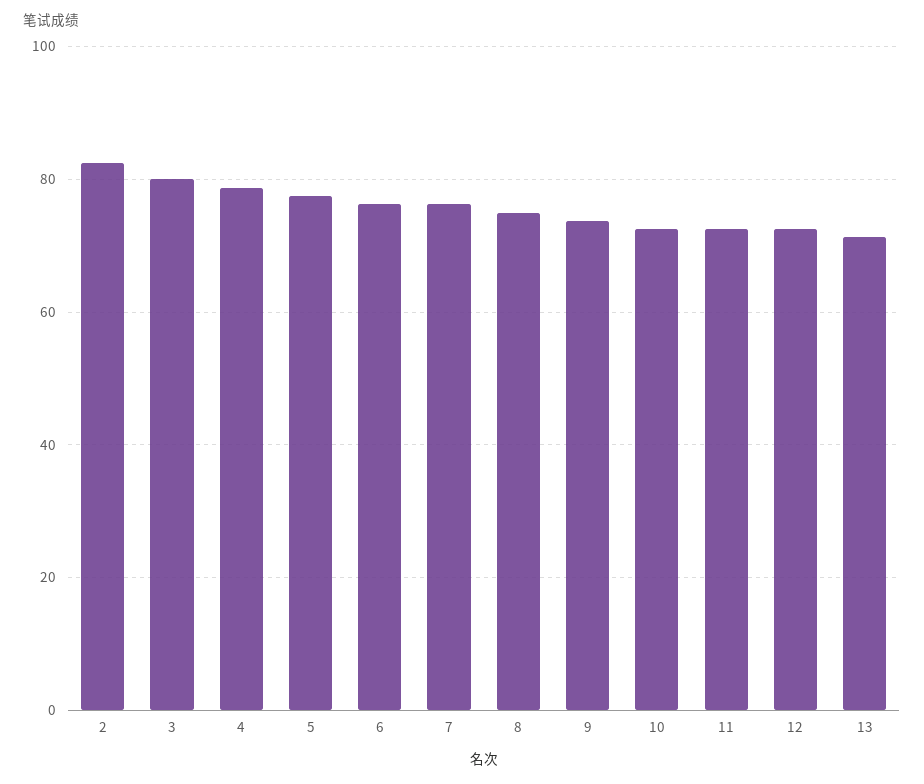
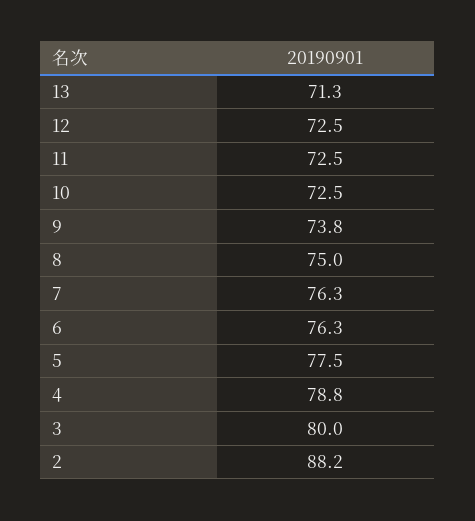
2: 82 -> 88.2

